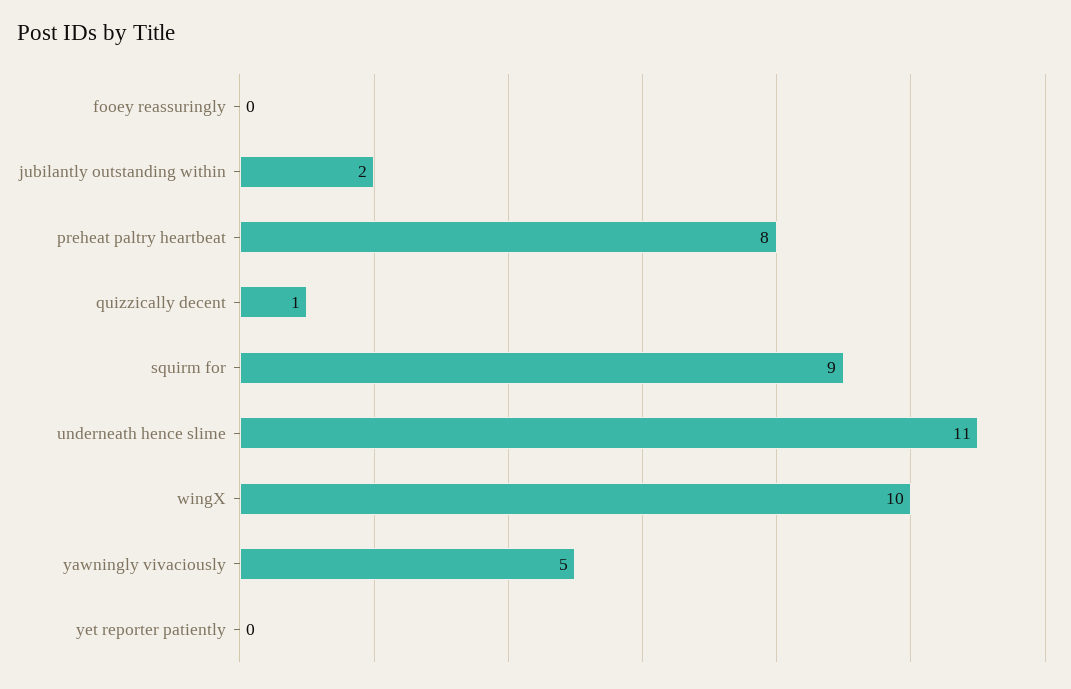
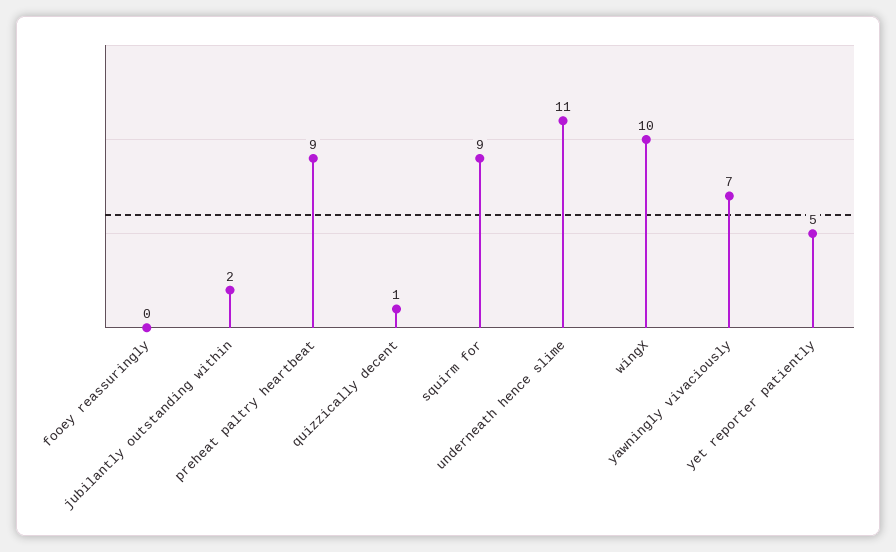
preheat paltry heartbeat: 8 -> 9
yawningly vivaciously: 5 -> 7
yet reporter patiently: 0 -> 5

